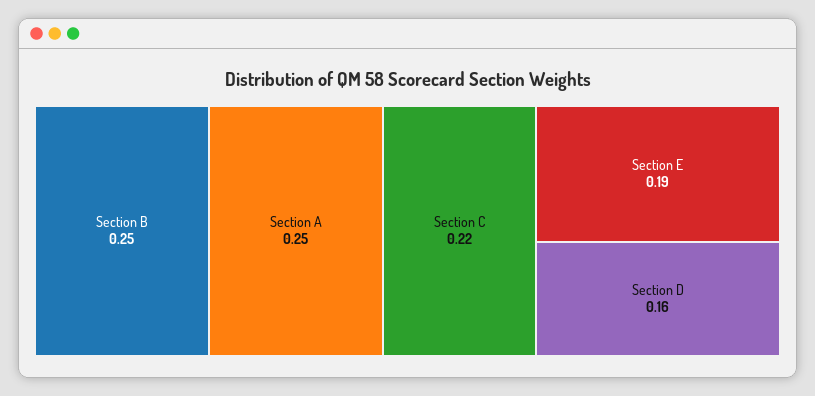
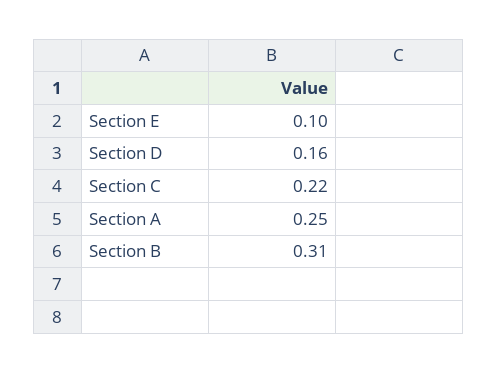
Section B: 0.25 -> 0.31
Section E: 0.19 -> 0.1

